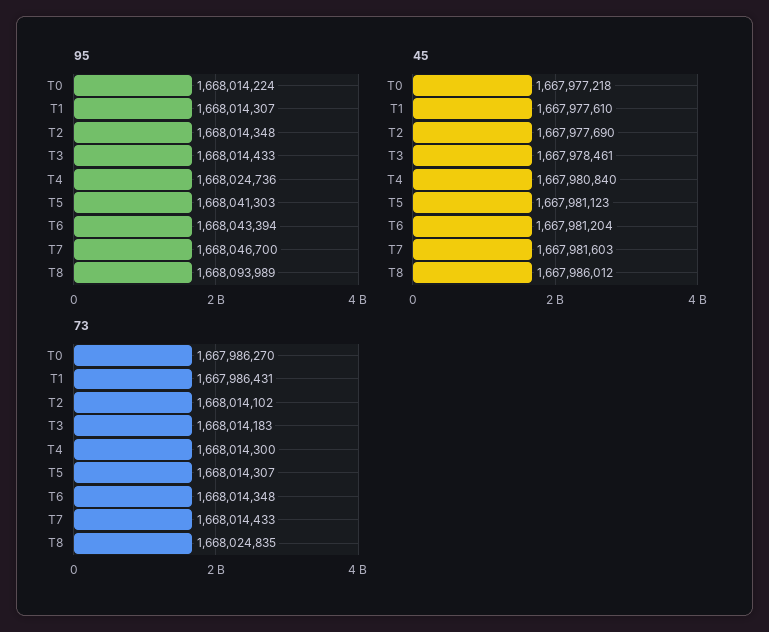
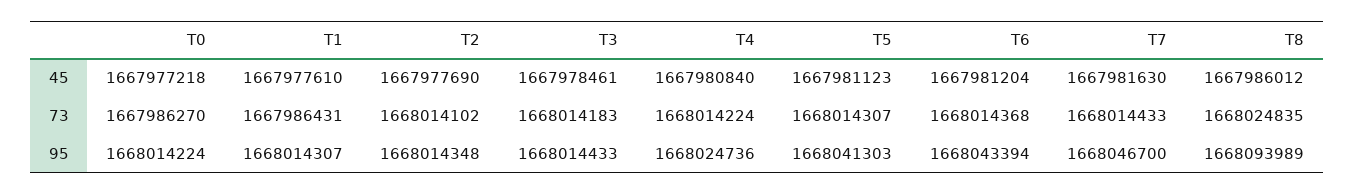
45, T7: 1667981603 -> 1667981630
73, T4: 1668014300 -> 1668014224
73, T6: 1668014348 -> 1668014368

